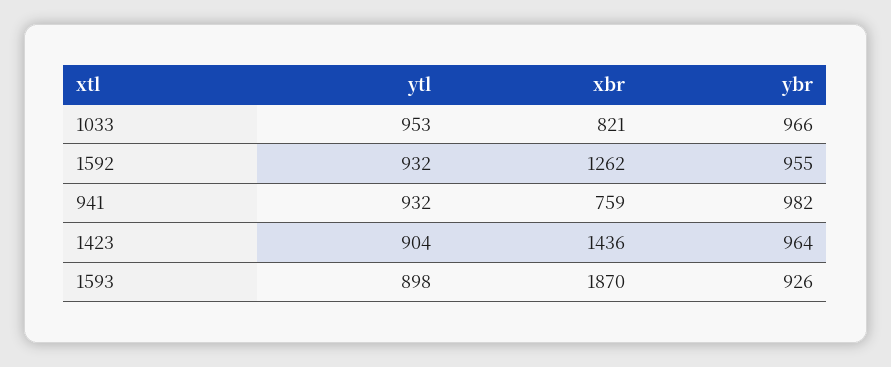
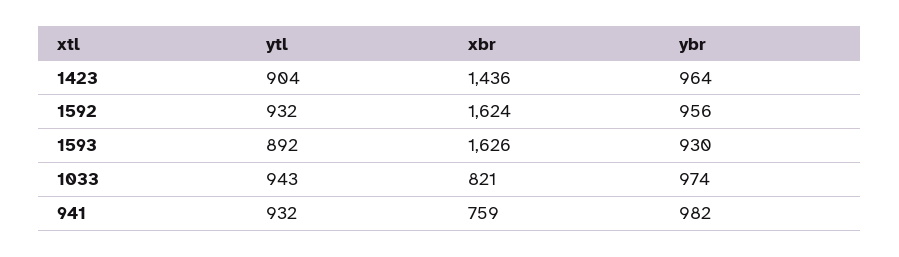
ytl, 1033: 953 -> 943
ybr, 1033: 966 -> 974
xbr, 1592: 1262 -> 1624
ybr, 1592: 955 -> 956
ytl, 1593: 898 -> 892
xbr, 1593: 1870 -> 1626
ybr, 1593: 926 -> 930

